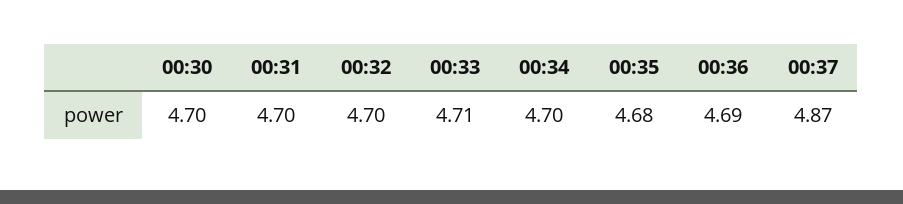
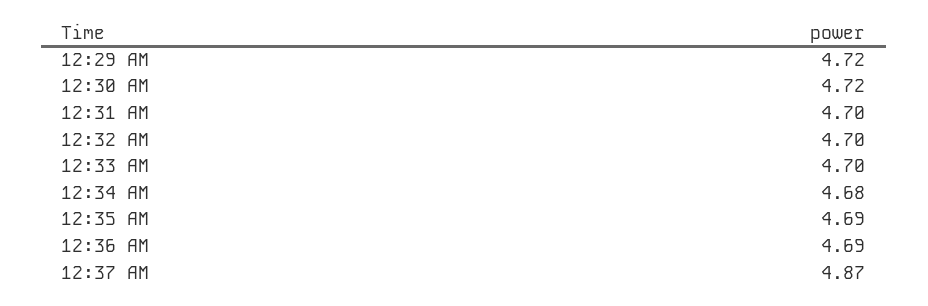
00:30: 4.7 -> 4.72
00:33: 4.71 -> 4.7
00:34: 4.7 -> 4.68
00:35: 4.68 -> 4.69
12:29 AM: none -> 4.72

